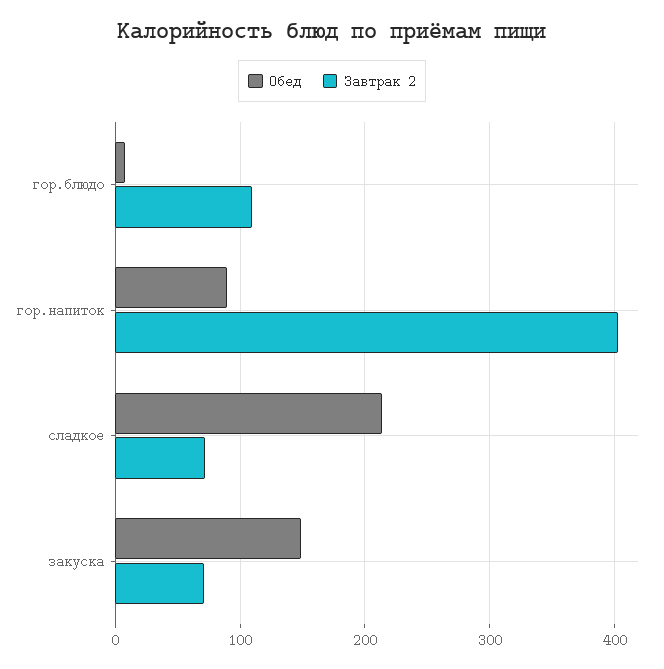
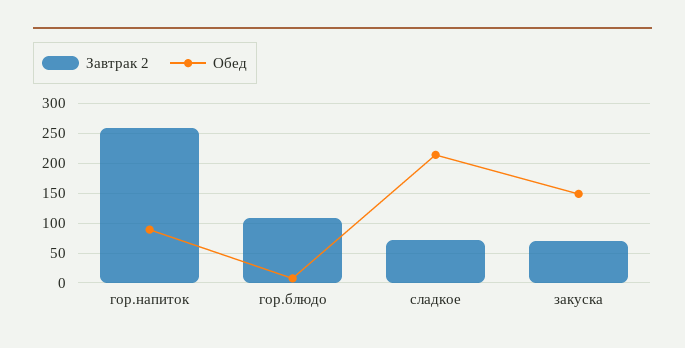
Завтрак 2, гор.напиток: 400 -> 250

